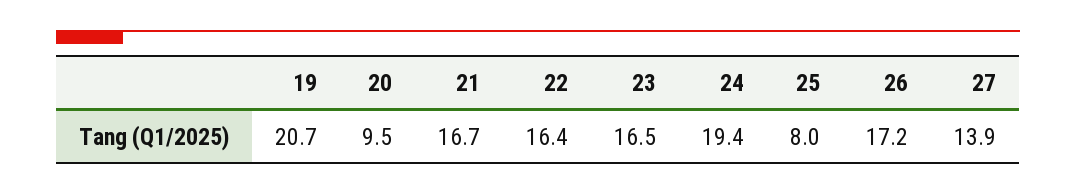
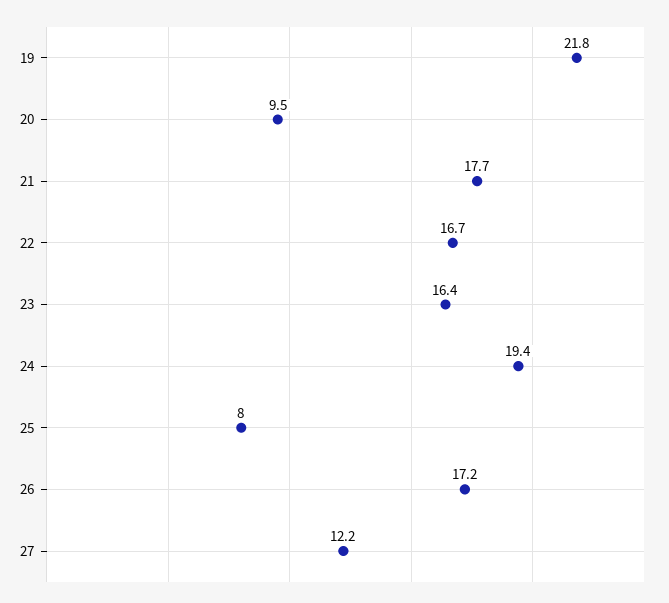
19: 20.7 -> 21.8
21: 16.7 -> 17.7
22: 16.4 -> 16.7
23: 16.5 -> 16.4
27: 13.9 -> 12.2

